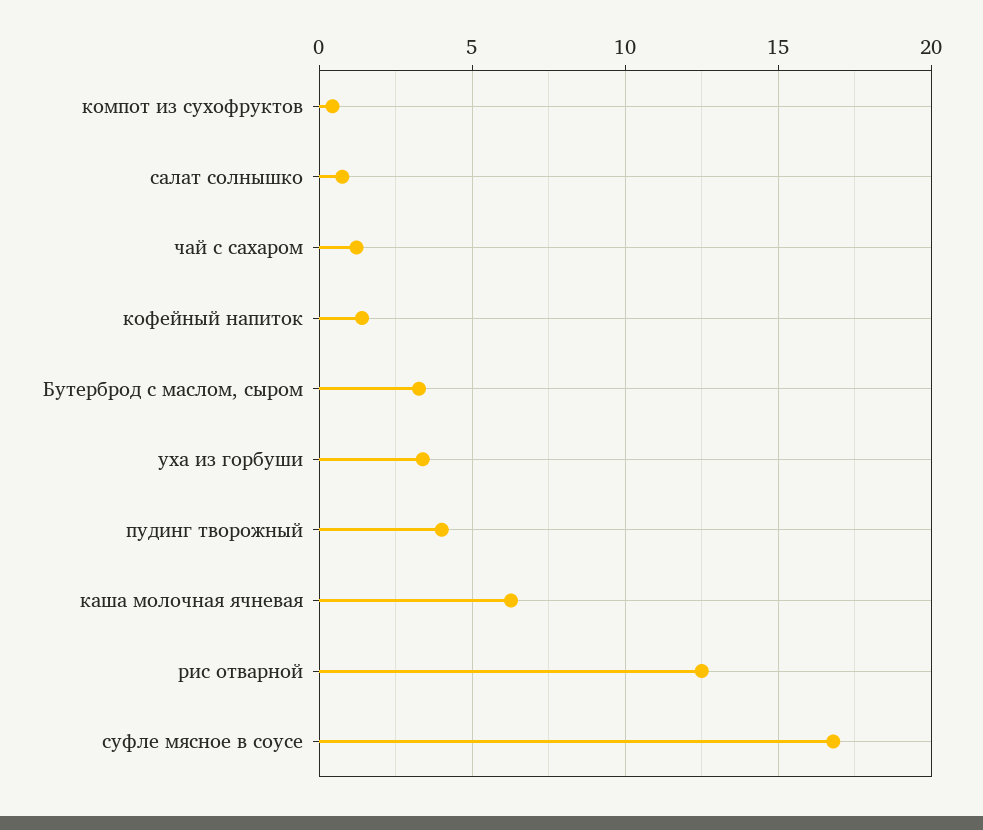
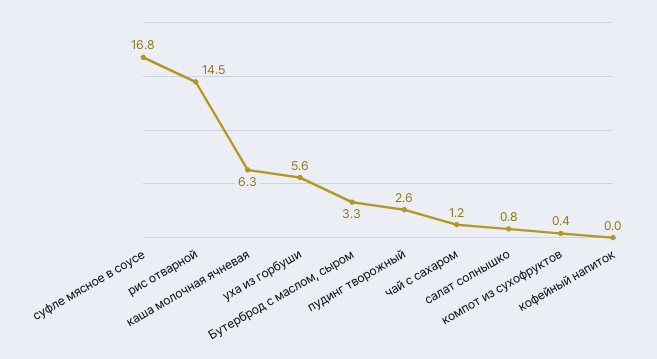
кофейный напиток: 1.5 -> 0
уха из горбуши: 3.5 -> 5.6
пудинг творожный: 4 -> 2.6
рис отварной: 12.5 -> 14.5

